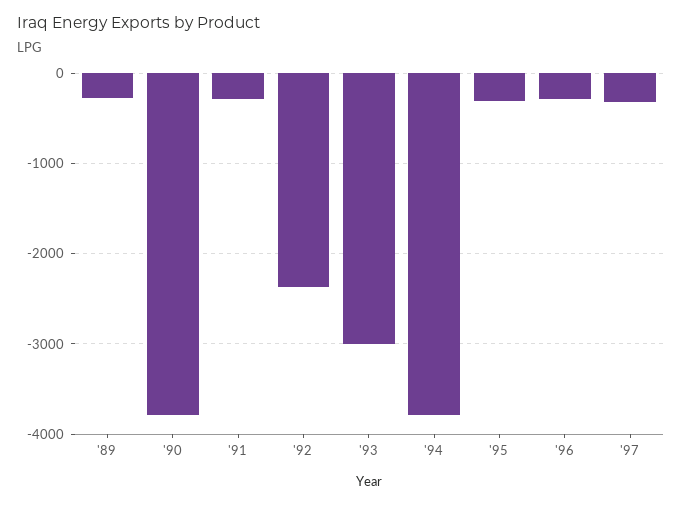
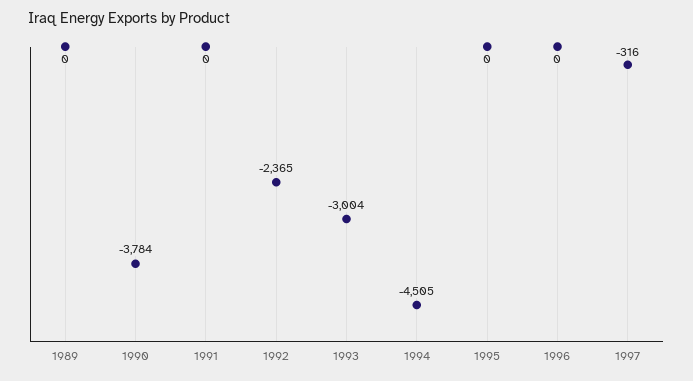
'89: -300 -> 0
'91: -300 -> 0
'94: -3800 -> -4505
'95: -300 -> 0
'96: -300 -> 0

